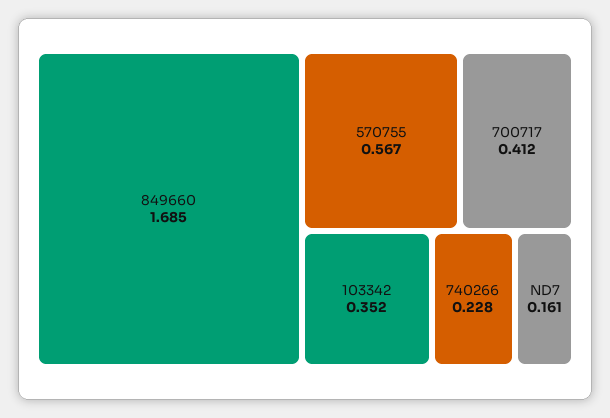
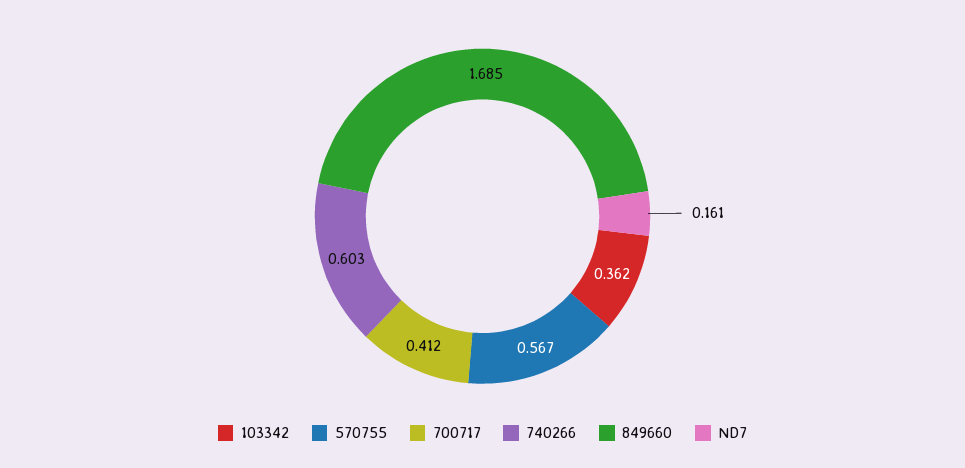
103342: 0.352 -> 0.362
740266: 0.228 -> 0.603

